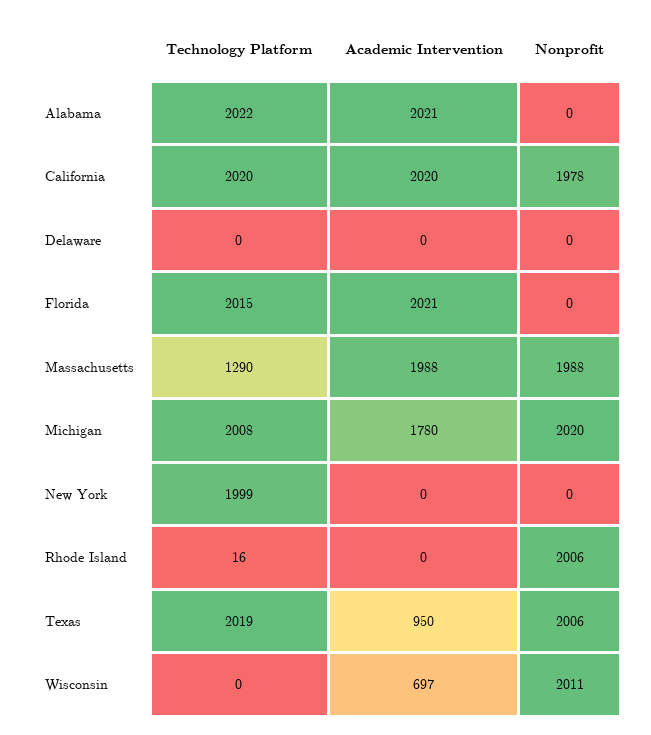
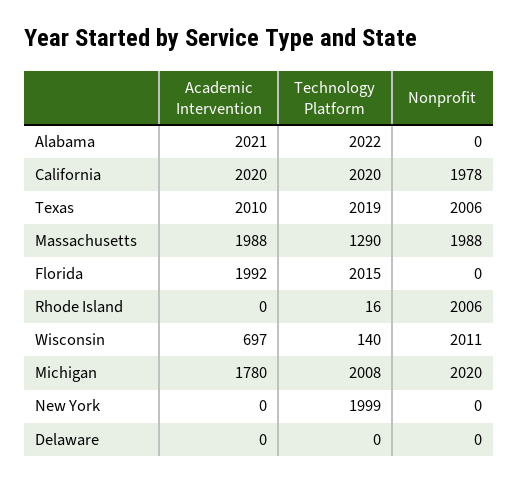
Academic Intervention, Florida: 2021 -> 1992
Academic Intervention, Texas: 950 -> 2010
Technology Platform, Wisconsin: 0 -> 140

